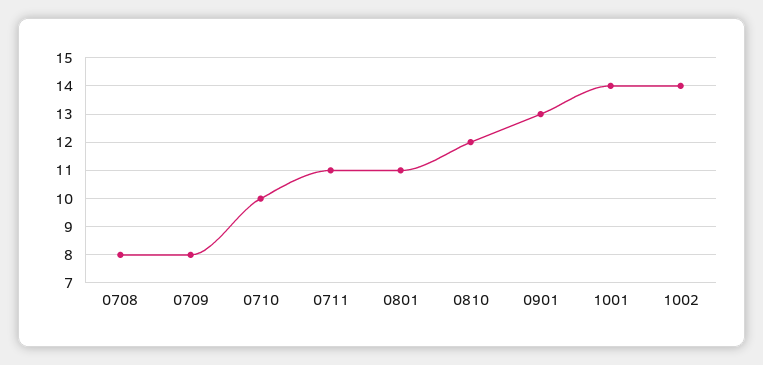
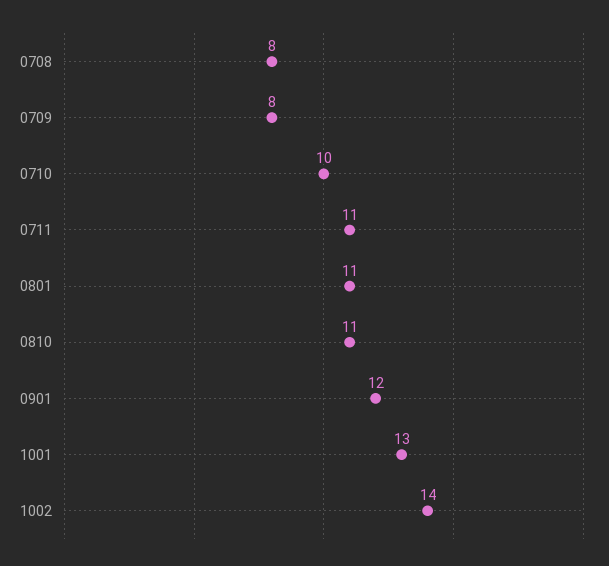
0810: 12 -> 11
0901: 13 -> 12
1001: 14 -> 13

